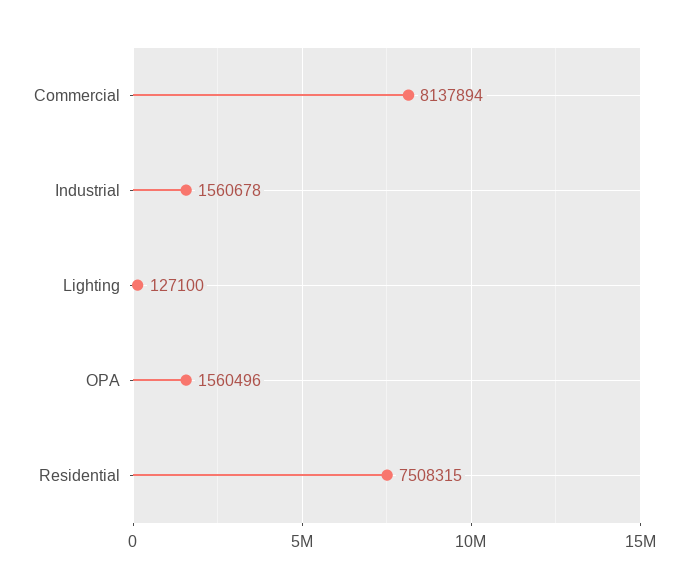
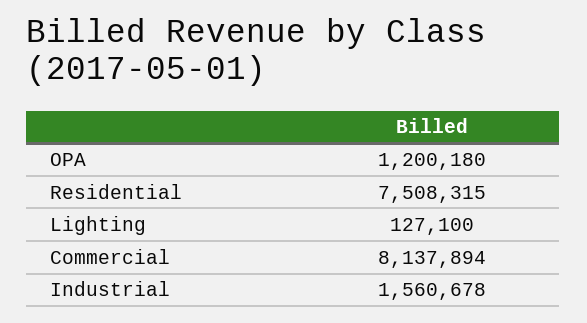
OPA: 1560496 -> 1200180

